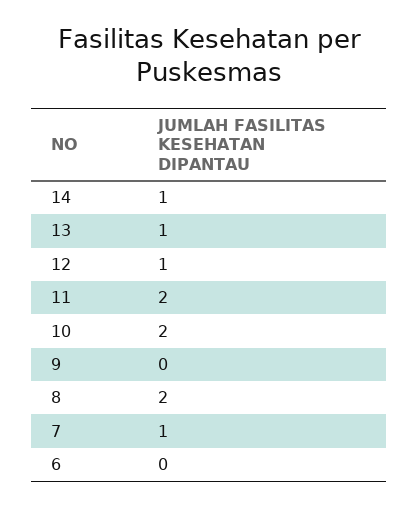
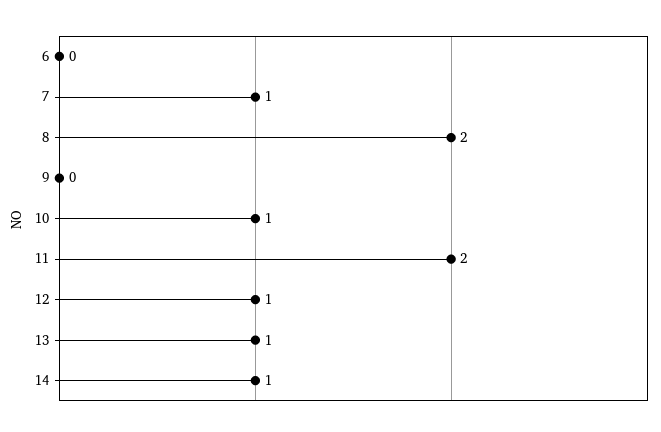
10: 2 -> 1

